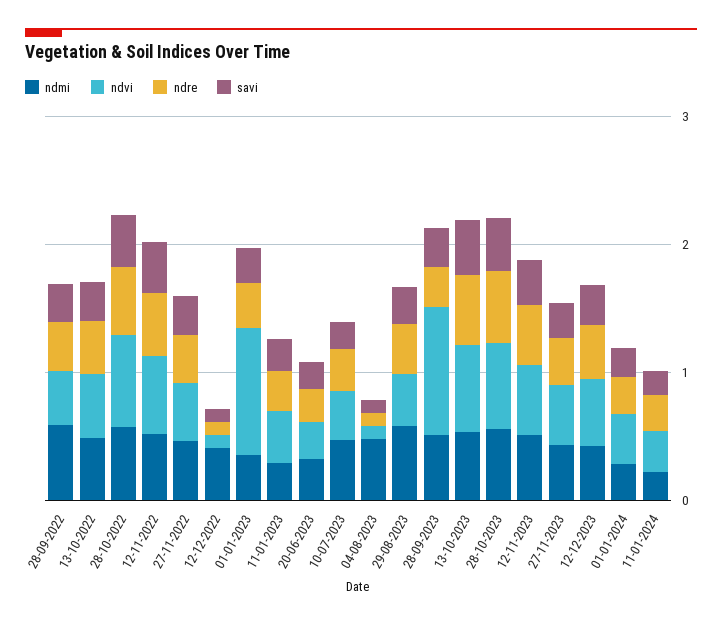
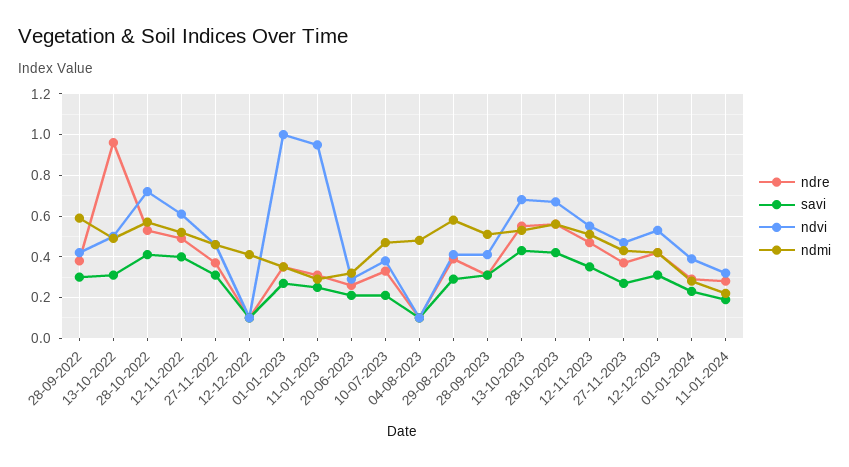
ndre, 13-10-2022: 0.4 -> 0.95
ndvi, 11-01-2023: 0.4 -> 0.95
ndvi, 28-09-2023: 1 -> 0.4

